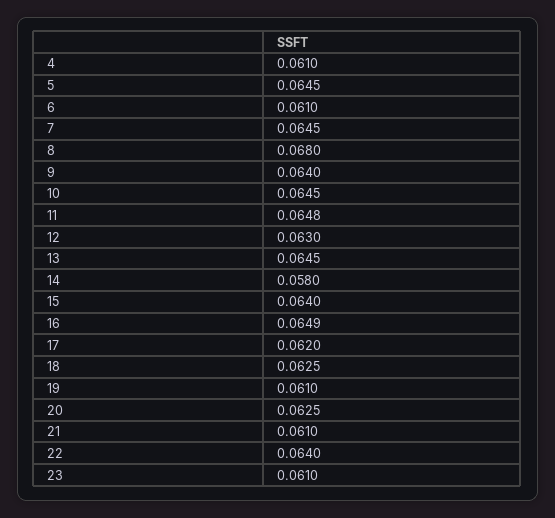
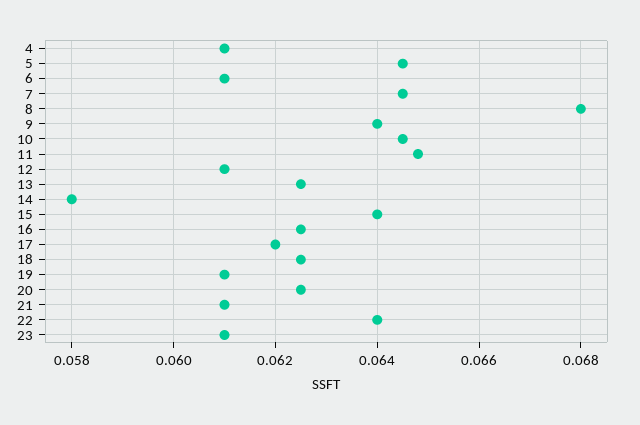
12: 0.063 -> 0.061
13: 0.0645 -> 0.0625
16: 0.0649 -> 0.0625

